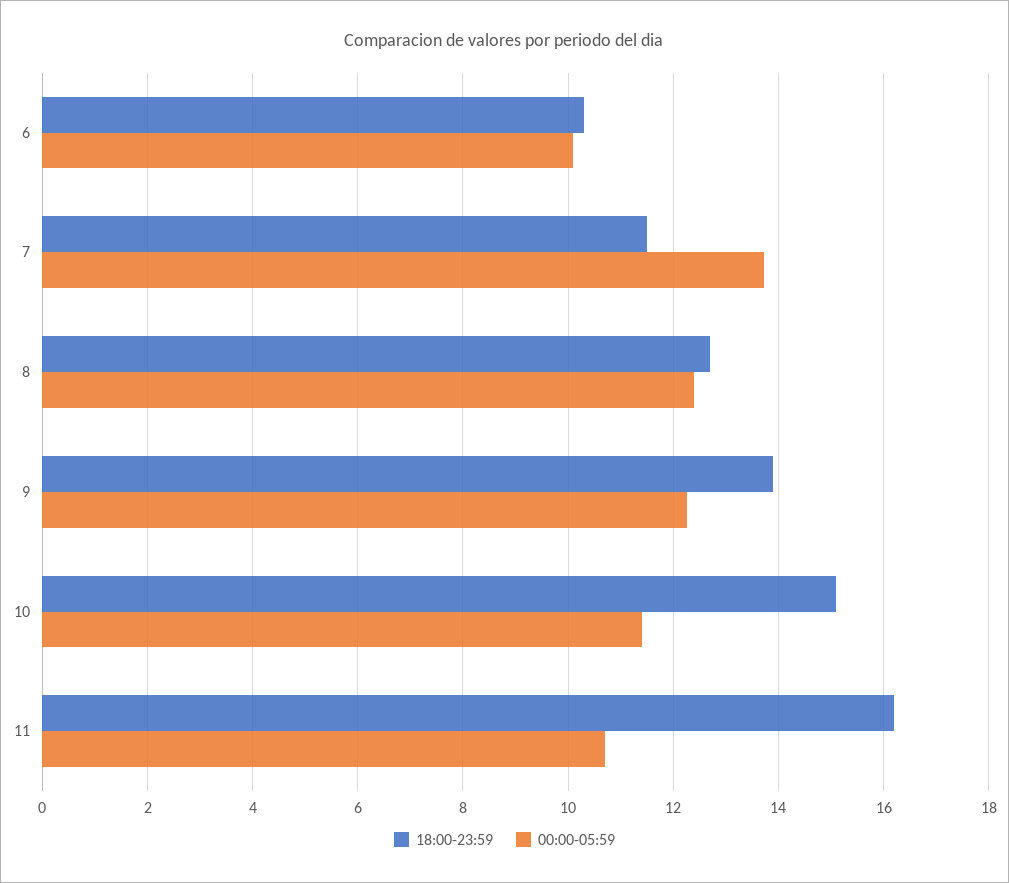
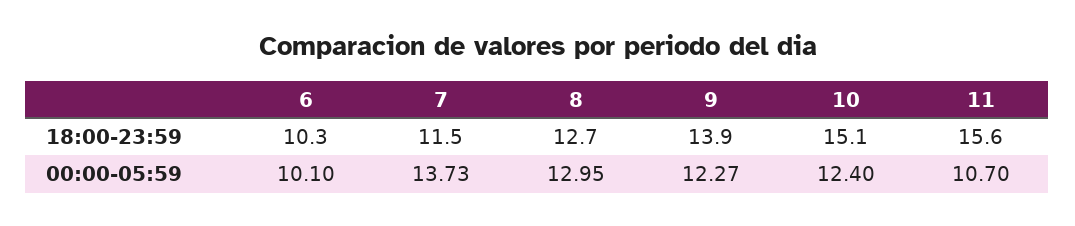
00:00-05:59, 8: 12.4 -> 12.95
00:00-05:59, 10: 11.4 -> 12.4
18:00-23:59, 11: 16.2 -> 15.6

